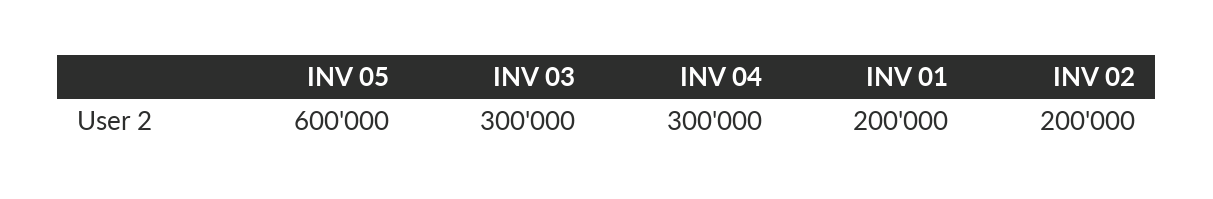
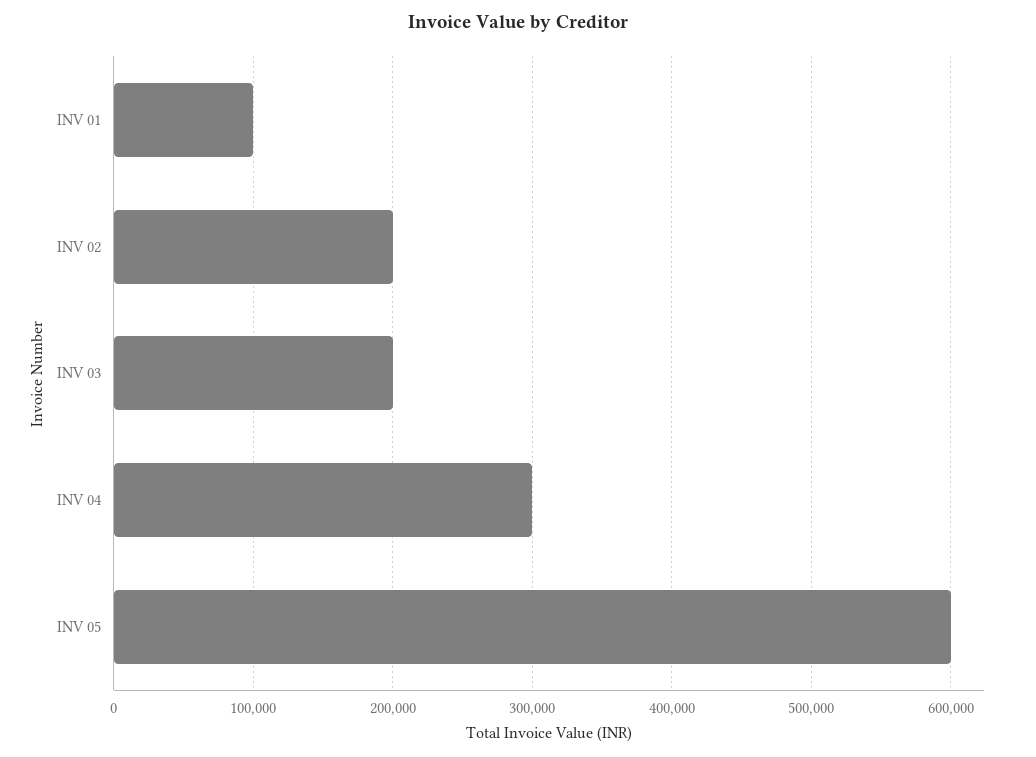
INV 03: 300000 -> 200000
INV 01: 200000 -> 100000

